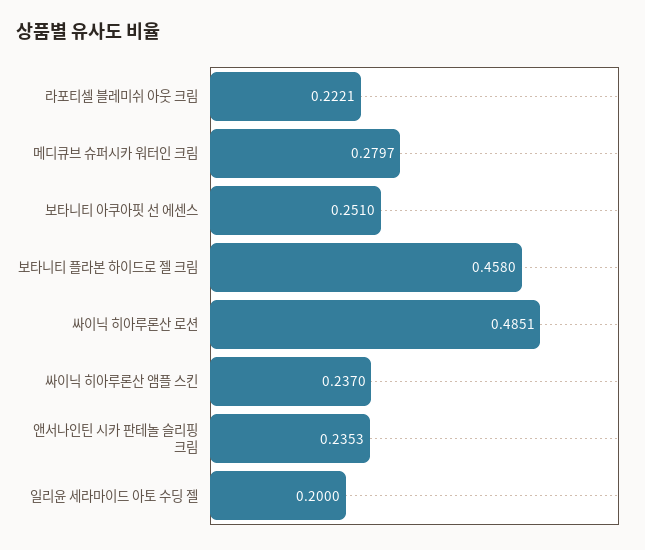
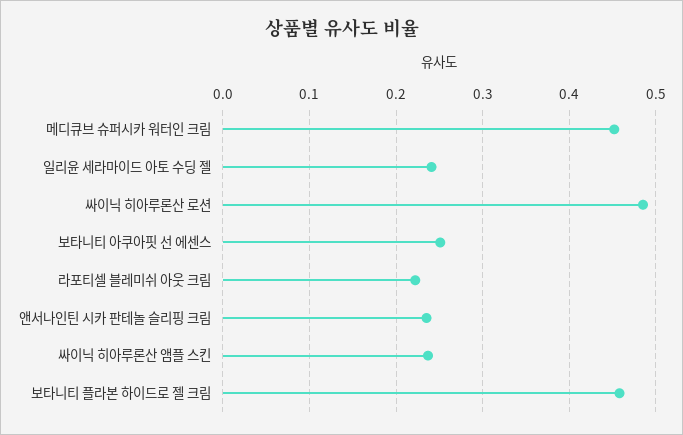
메디큐브 슈퍼시카 워터인 크림: 0.2797 -> 0.45
일리윤 세라마이드 아토 수딩 젤: 0.2 -> 0.24

